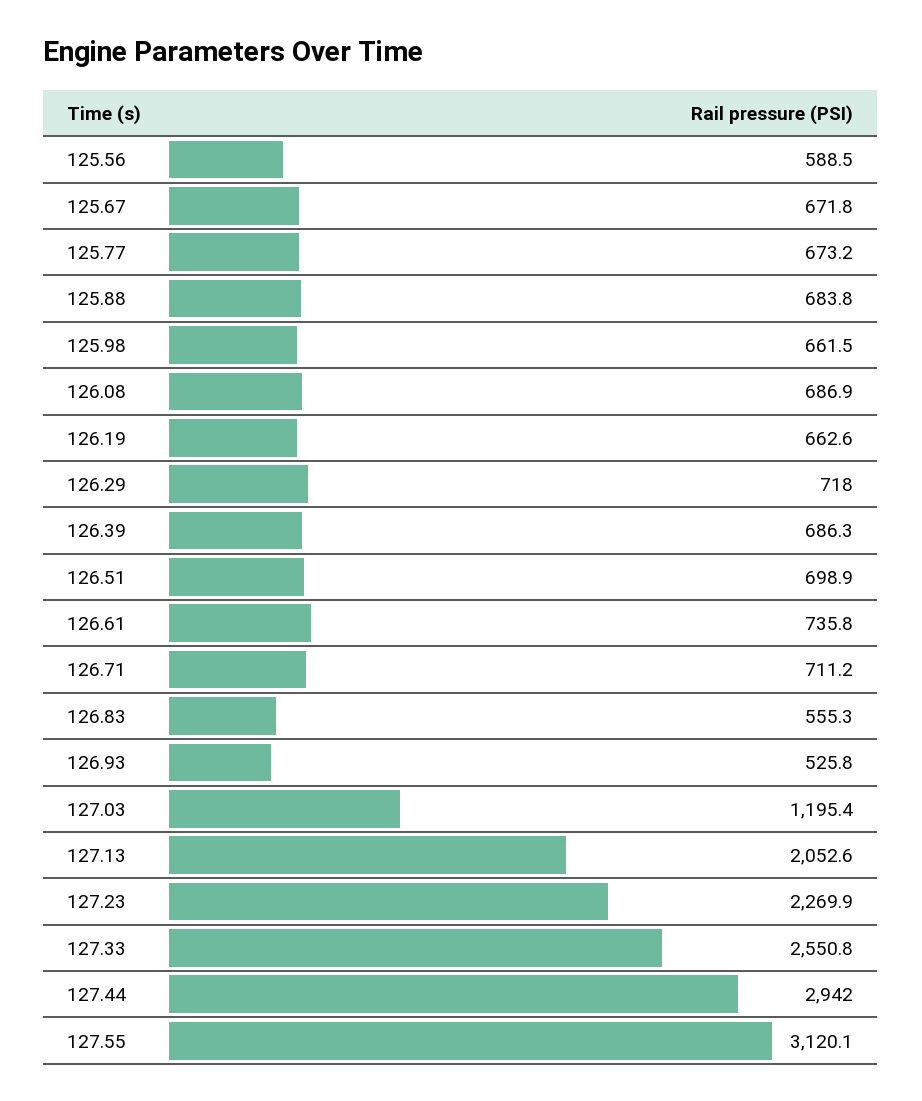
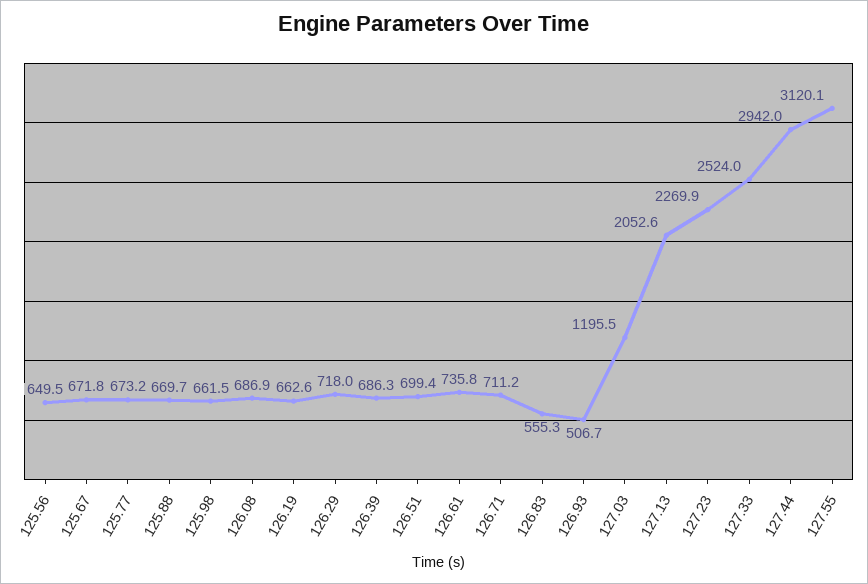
125.56: 588.5 -> 649.5
125.88: 683.8 -> 669.7
126.51: 698.9 -> 699.4
126.93: 525.8 -> 506.7
127.03: 1195.4 -> 1195.5
127.33: 2550.8 -> 2524

